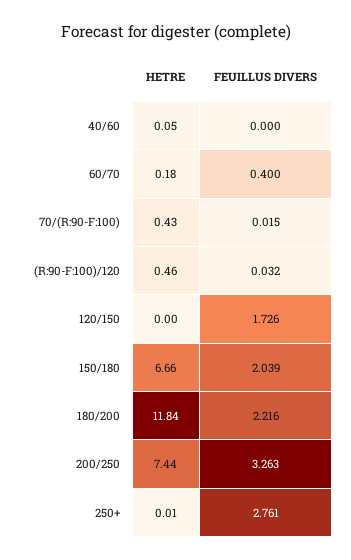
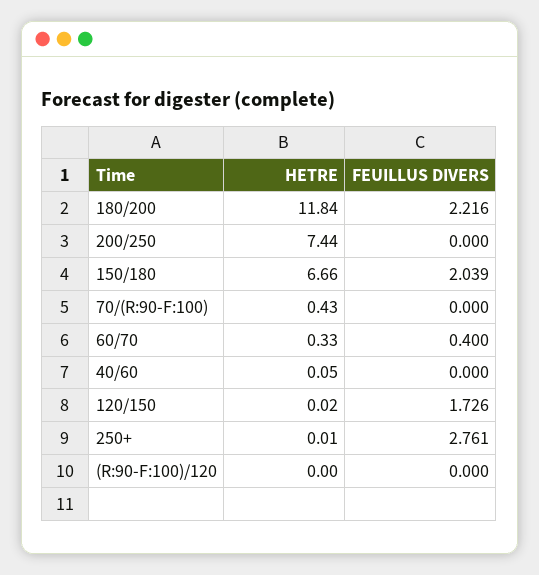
HETRE, 60/70: 0.18 -> 0.33
FEUILLUS DIVERS, 70/(R:90-F:100): 0.015 -> 0
HETRE, (R:90-F:100)/120: 0.46 -> 0
FEUILLUS DIVERS, (R:90-F:100)/120: 0.032 -> 0
HETRE, 120/150: 0 -> 0.02
FEUILLUS DIVERS, 200/250: 3.263 -> 0

